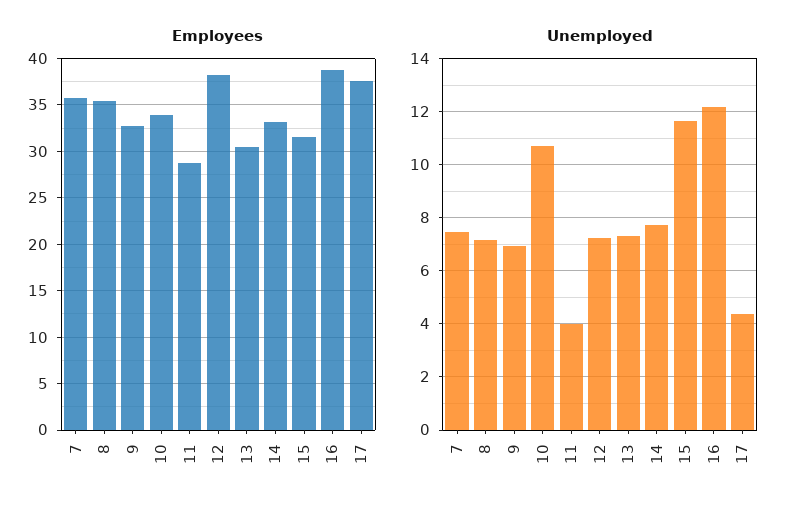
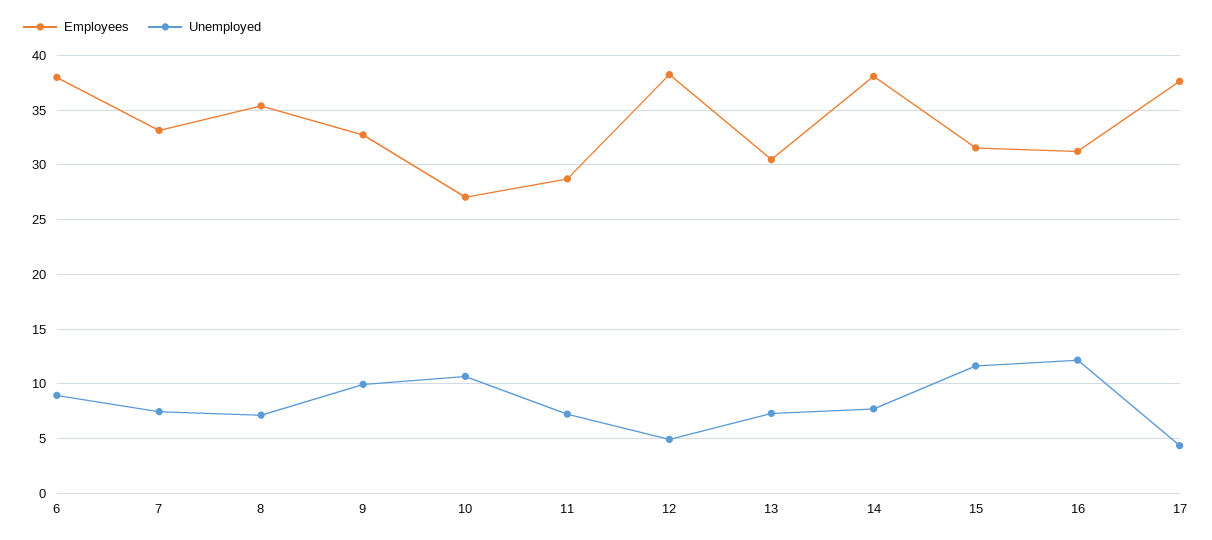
Employees, 7: 36 -> 33
Employees, 10: 34 -> 27
Employees, 14: 33 -> 38
Employees, 16: 39 -> 31
Unemployed, 9: 7 -> 10
Unemployed, 11: 4 -> 7
Unemployed, 12: 7.25 -> 5
Employees, 6: none -> 38
Unemployed, 6: none -> 9

